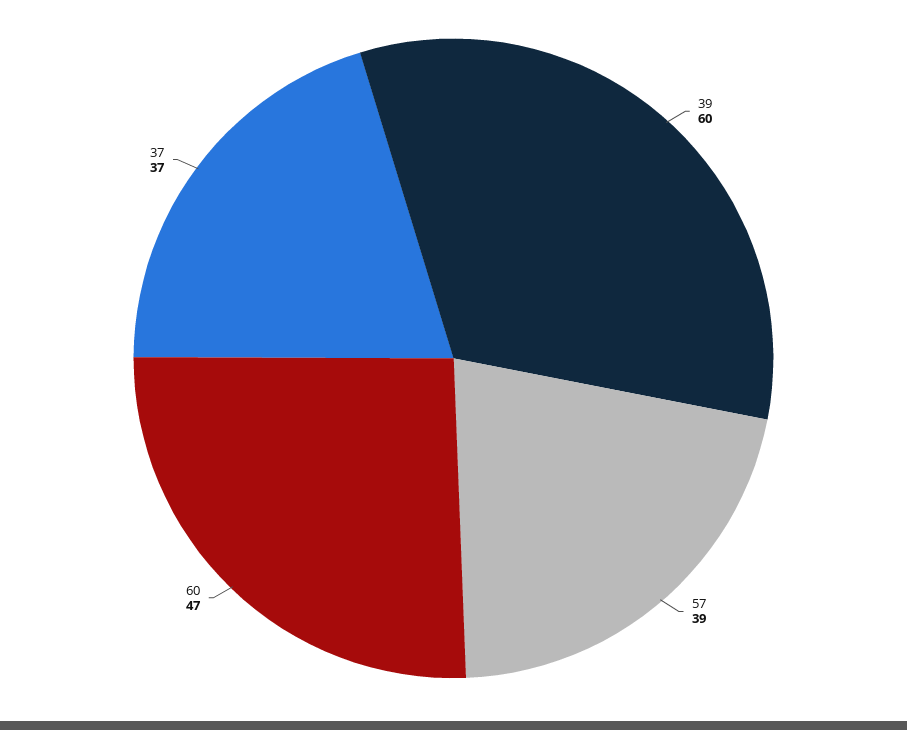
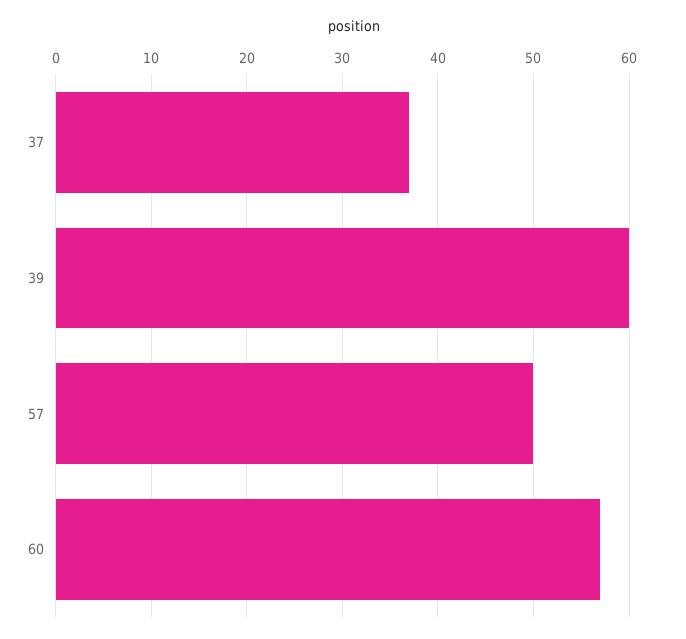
57: 39 -> 50
60: 47 -> 57

